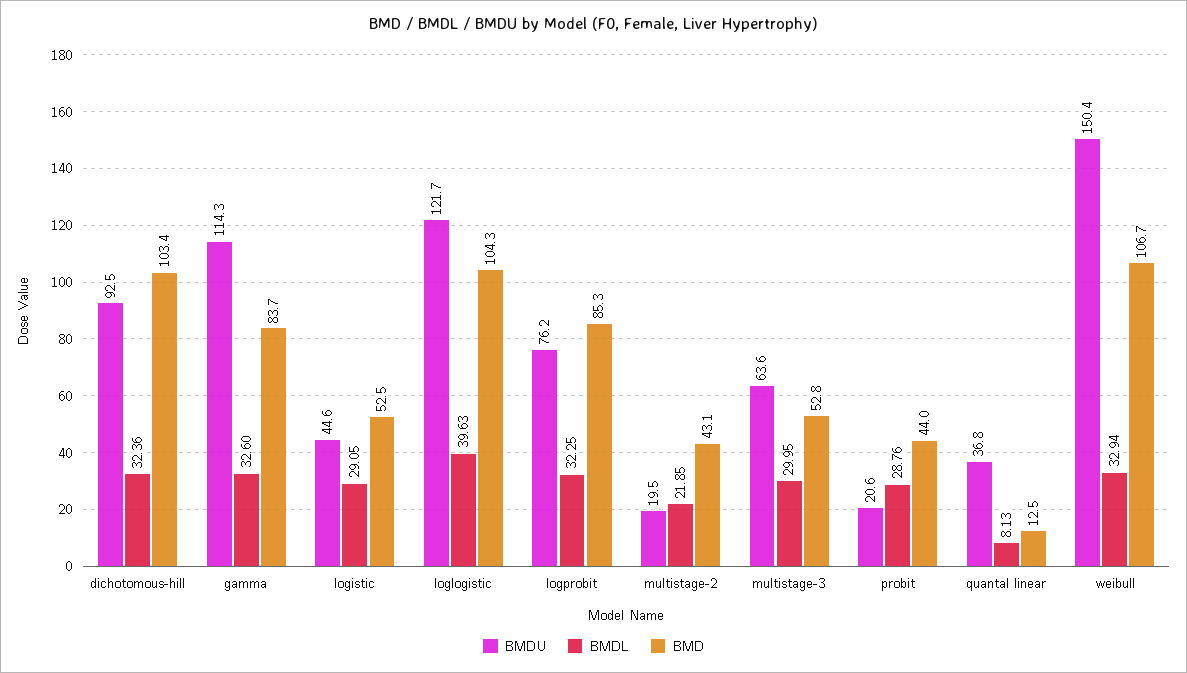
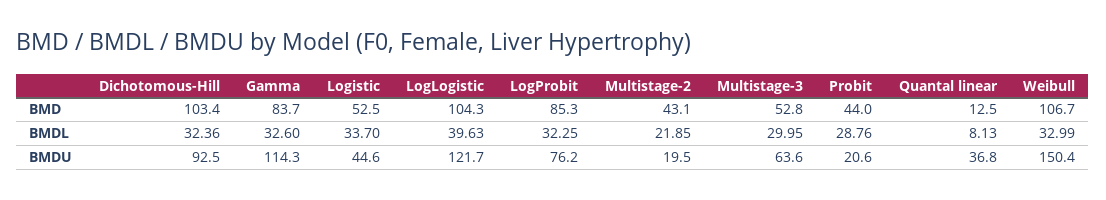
BMDL, logistic: 29.05 -> 33.7
BMDL, weibull: 32.94 -> 32.99

